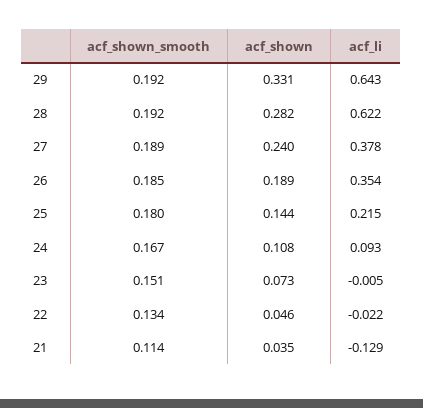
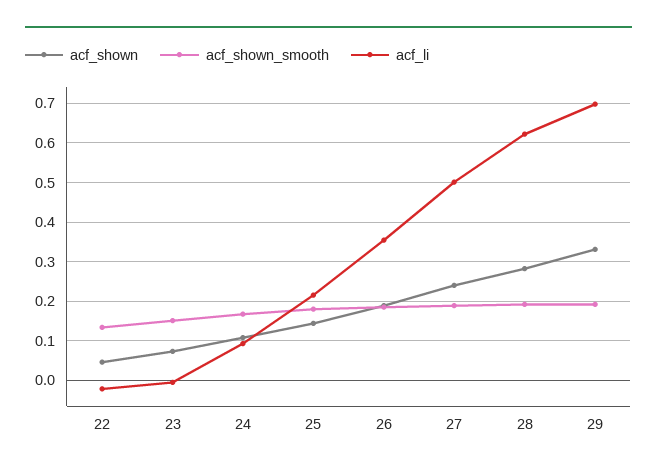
acf_li, 29: 0.643 -> 0.7
acf_li, 27: 0.378 -> 0.5
acf_shown_smooth, 21: 0.114 -> none
acf_shown, 21: 0.035 -> none
acf_li, 21: -0.129 -> none

